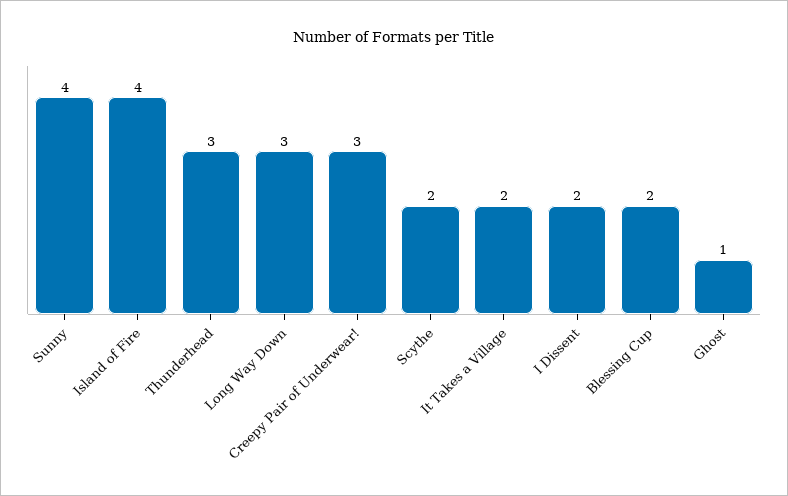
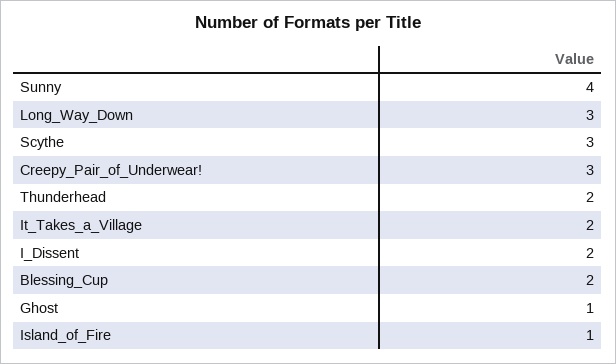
Island of Fire: 4 -> 1
Thunderhead: 3 -> 2
Scythe: 2 -> 3

